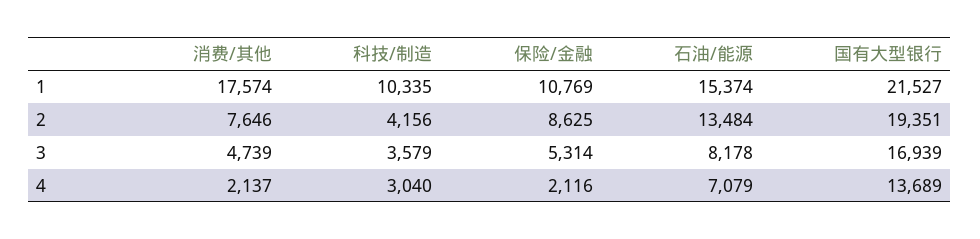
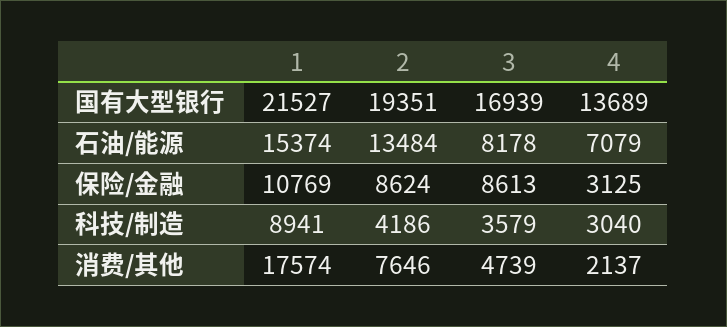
科技/制造, 1: 10335 -> 8941
科技/制造, 2: 4156 -> 4186
保险/金融, 2: 8625 -> 8624
保险/金融, 3: 5314 -> 8613
保险/金融, 4: 2116 -> 3125

